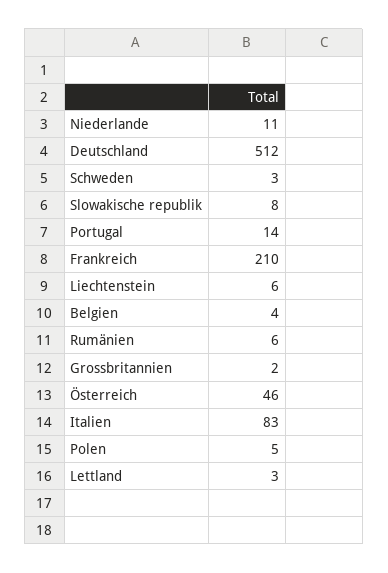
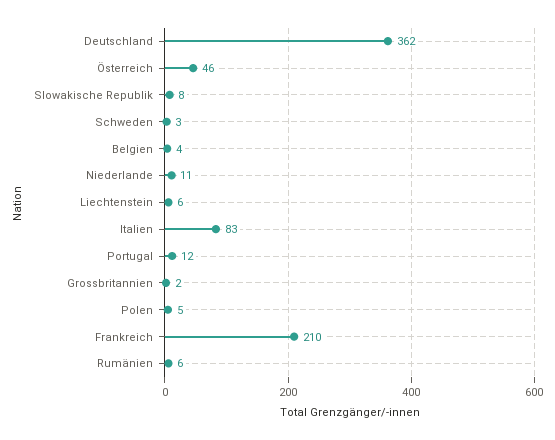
Deutschland: 512 -> 362
Portugal: 14 -> 12
Lettland: 3 -> none

